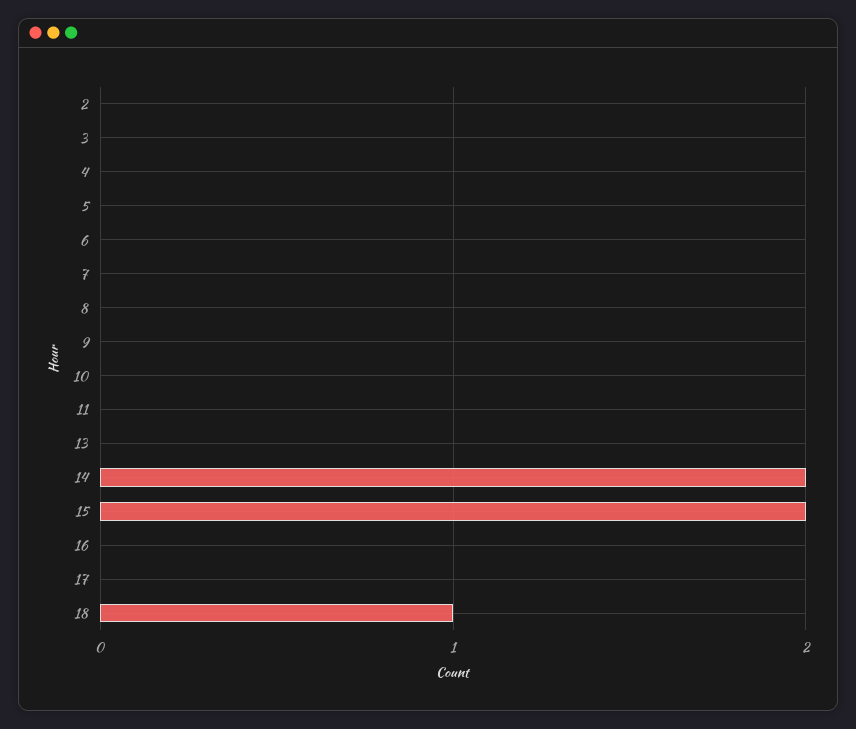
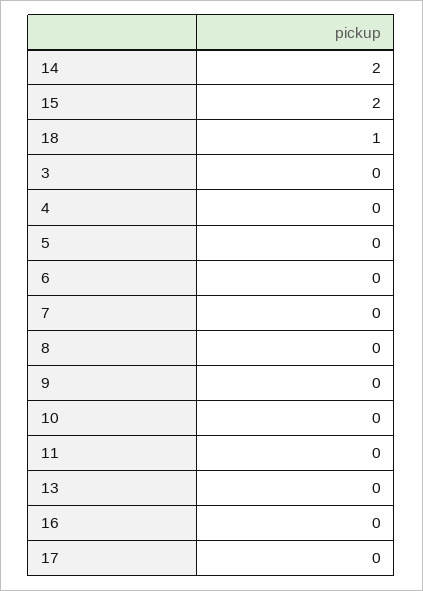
2: 0 -> none

